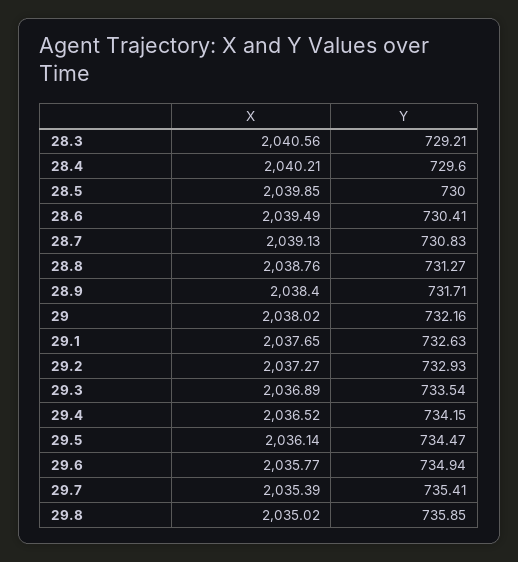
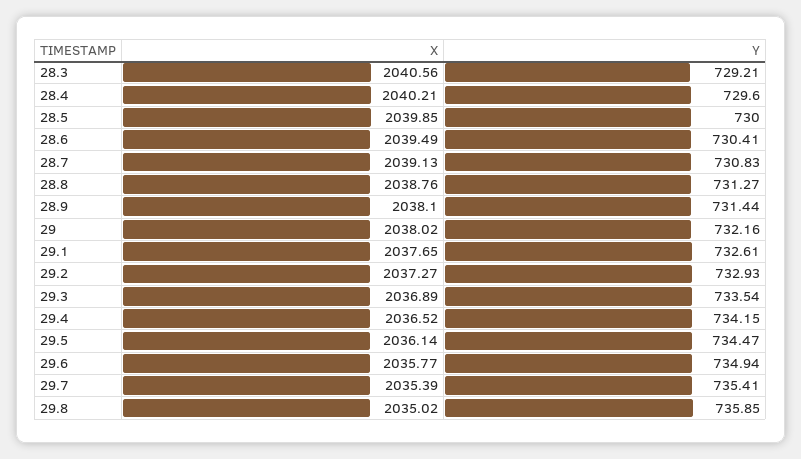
X, 28.9: 2038.4 -> 2038.1
Y, 28.9: 731.71 -> 731.44
Y, 29.1: 732.63 -> 732.61

